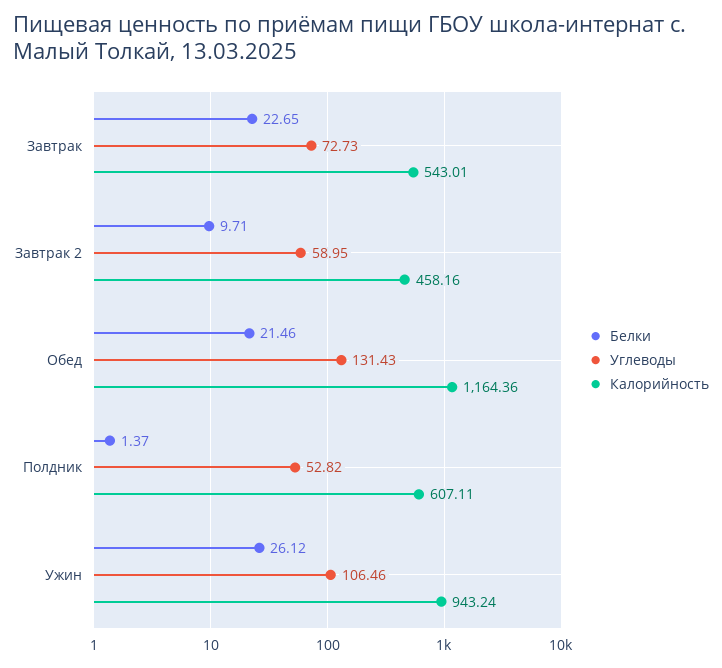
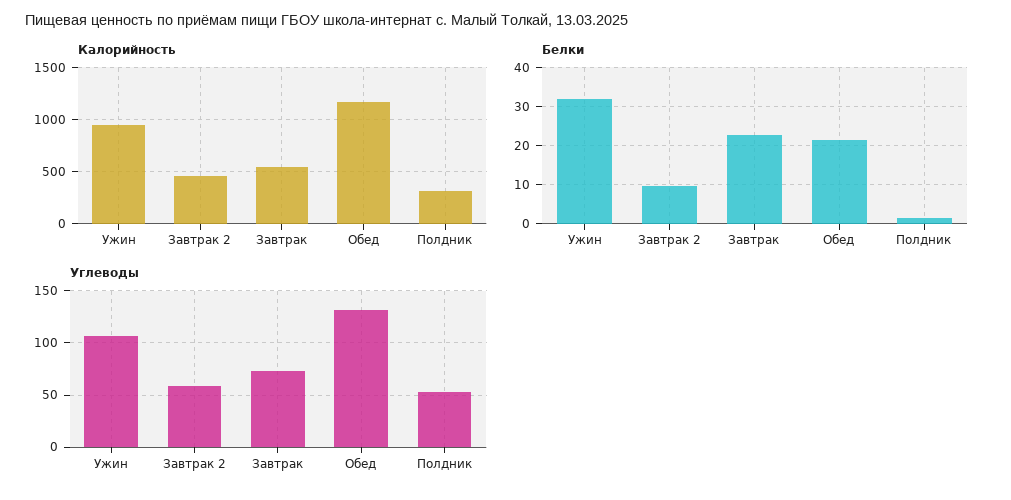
Калорийность, Полдник: 607.11 -> 300
Белки, Ужин: 26.12 -> 32

